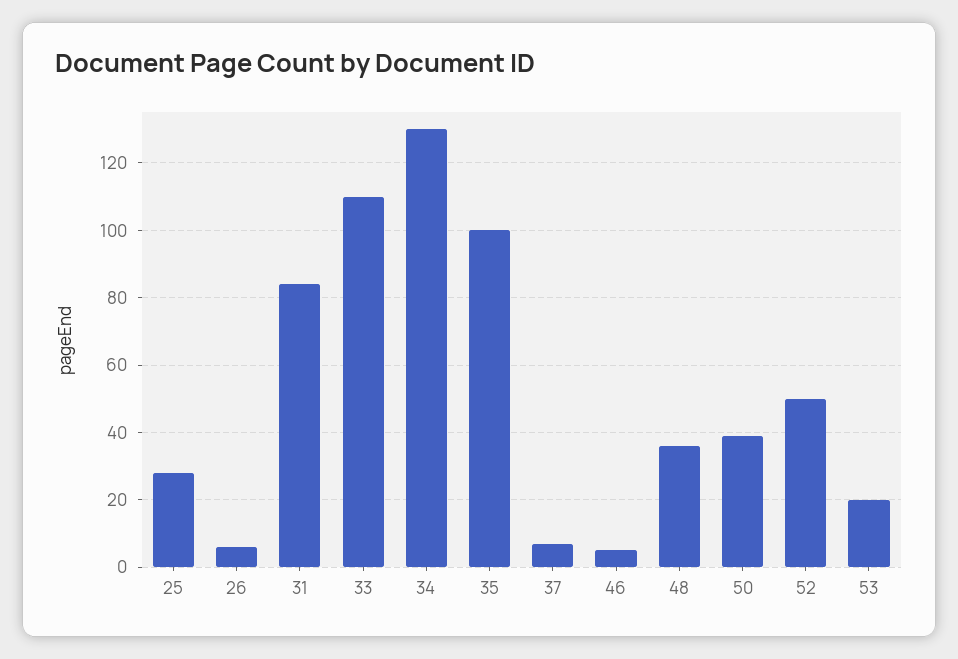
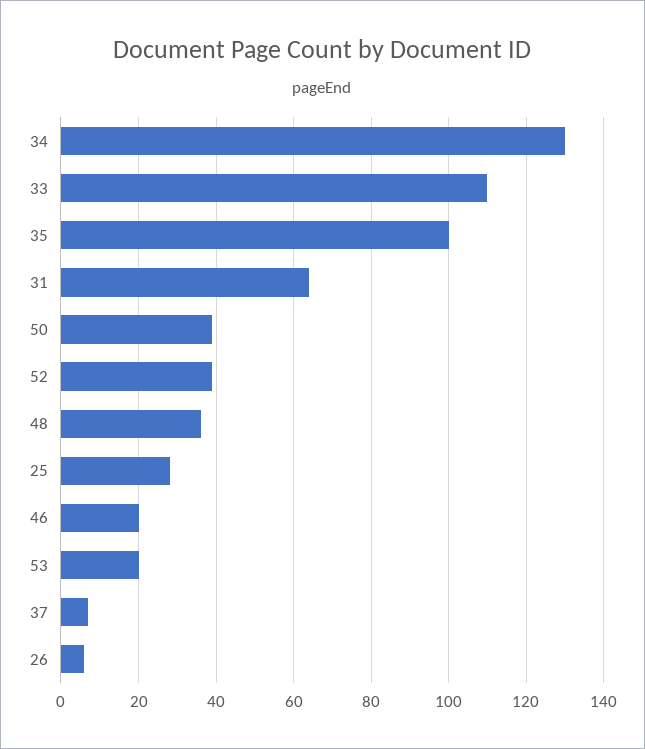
31: 85 -> 65
46: 5 -> 20
52: 50 -> 40

